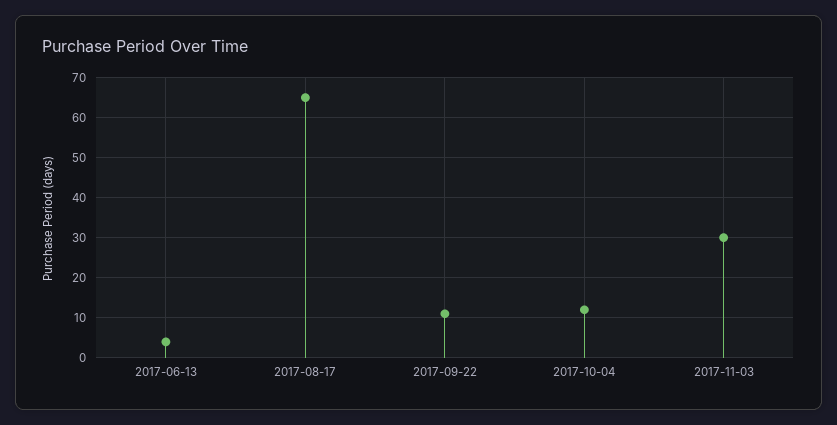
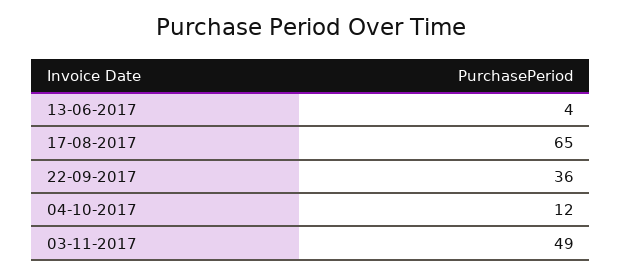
2017-09-22: 10 -> 36
2017-11-03: 30 -> 49

